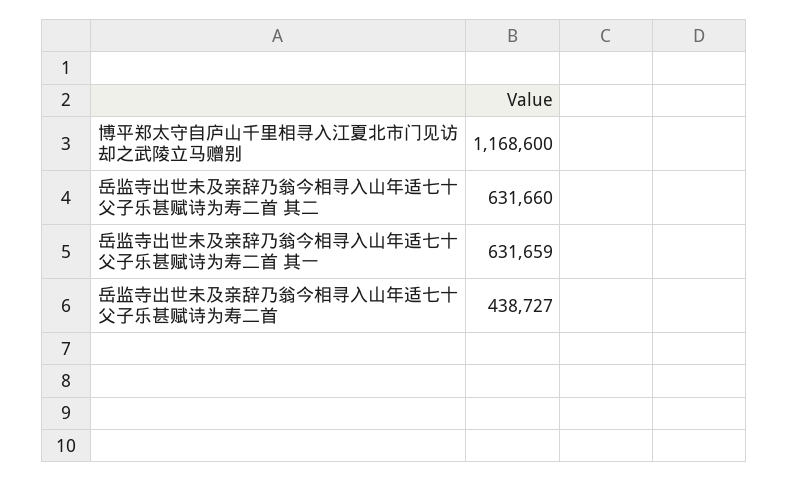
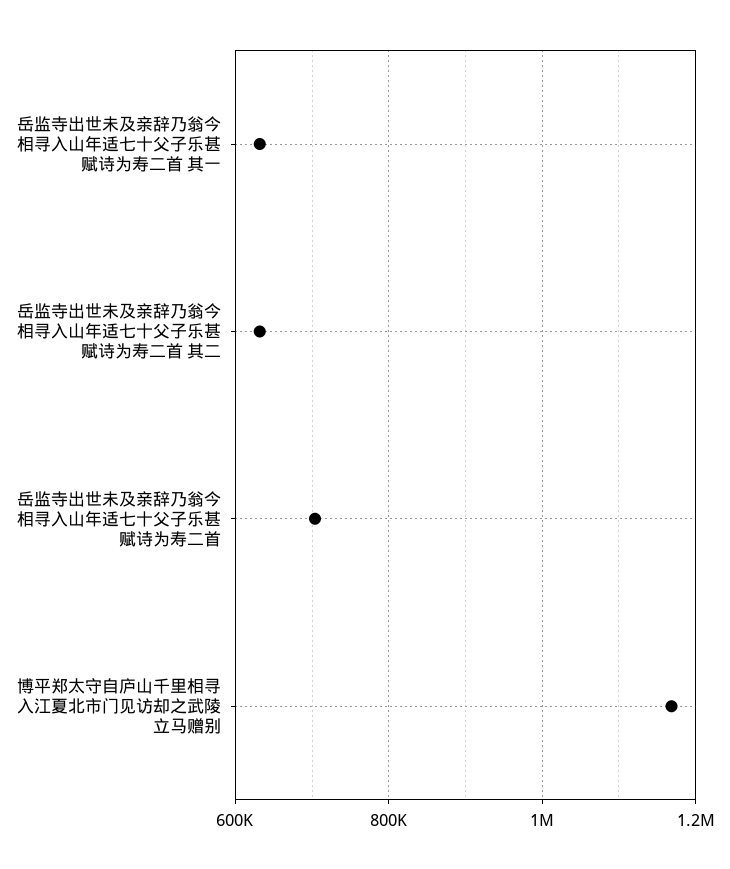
岳监寺出世未及亲辞乃翁今相寻入山年适七十父子乐甚赋诗为寿二首: 438727 -> 700000

